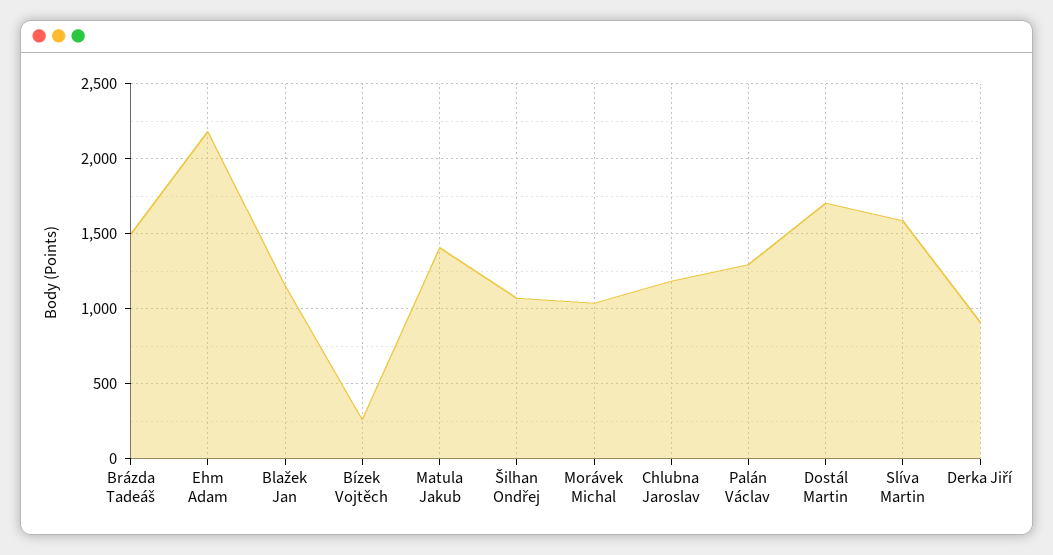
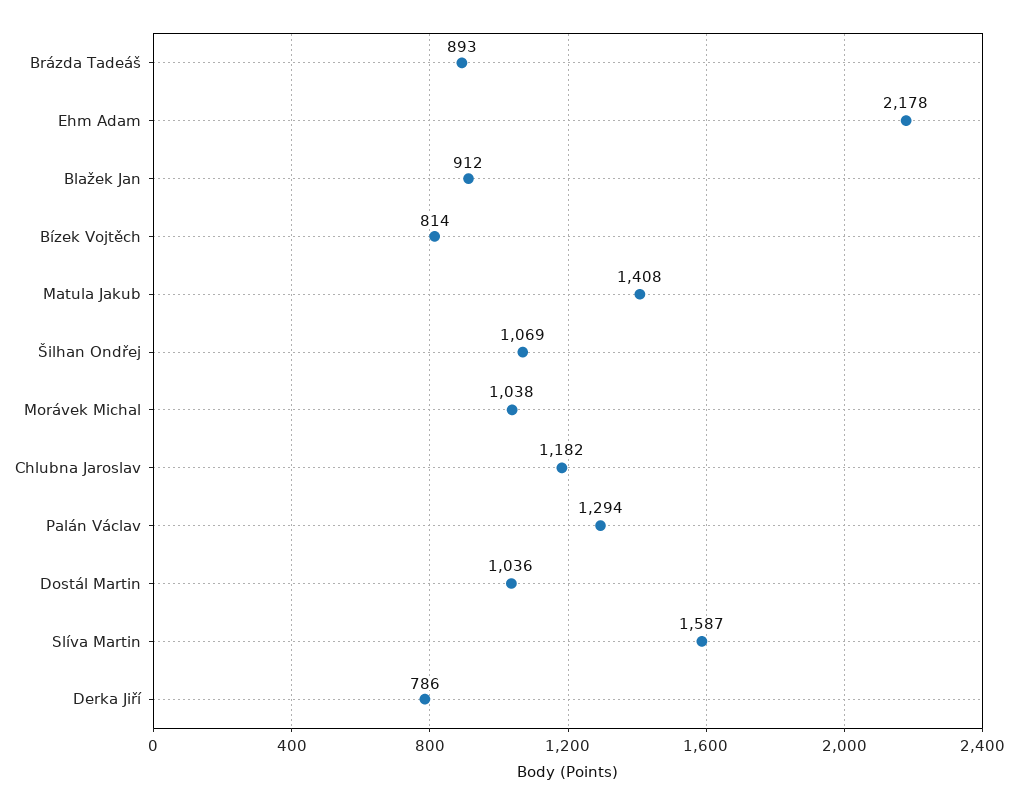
Brázda Tadeáš: 1500 -> 893
Blažek Jan: 1150 -> 912
Bízek Vojtěch: 250 -> 814
Dostál Martin: 1700 -> 1036
Derka Jiří: 900 -> 786

